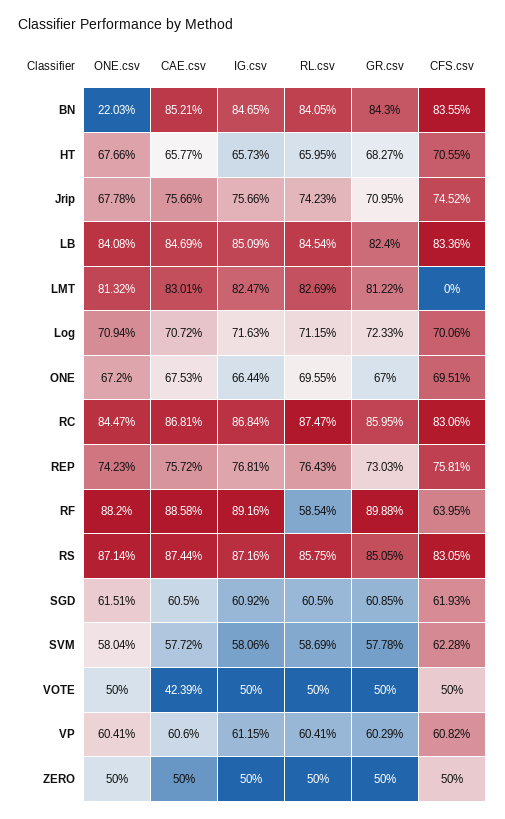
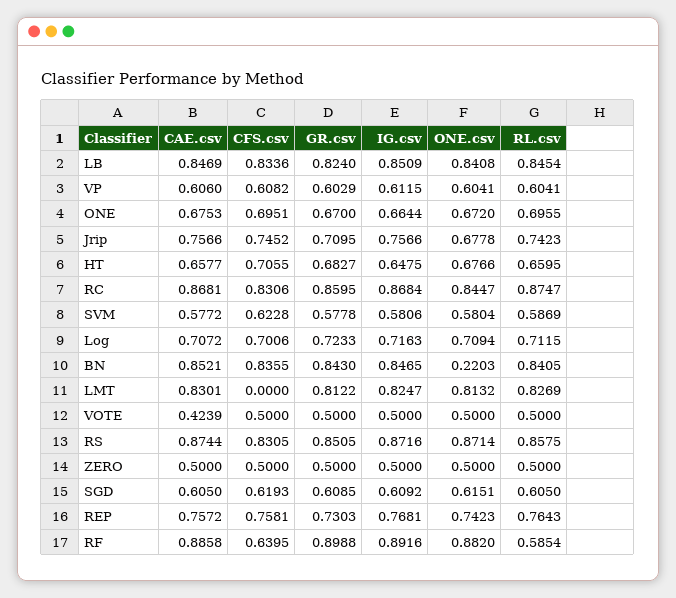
IG.csv, HT: 0.6573 -> 0.6475

